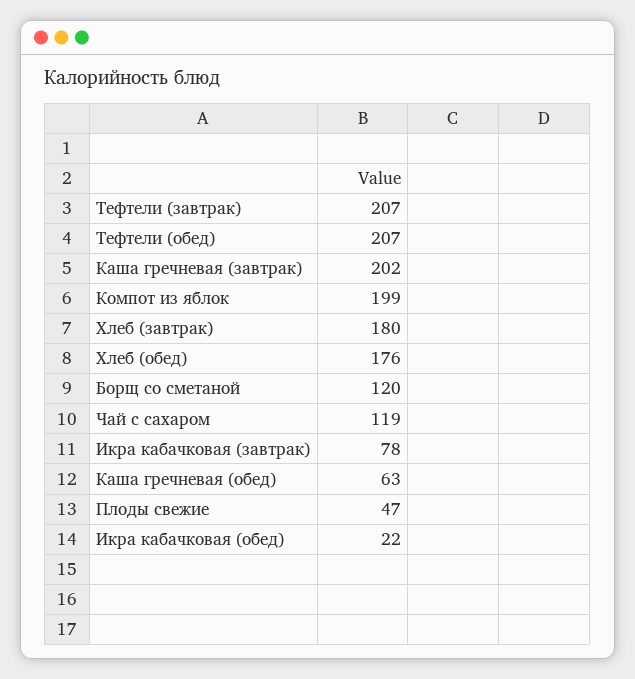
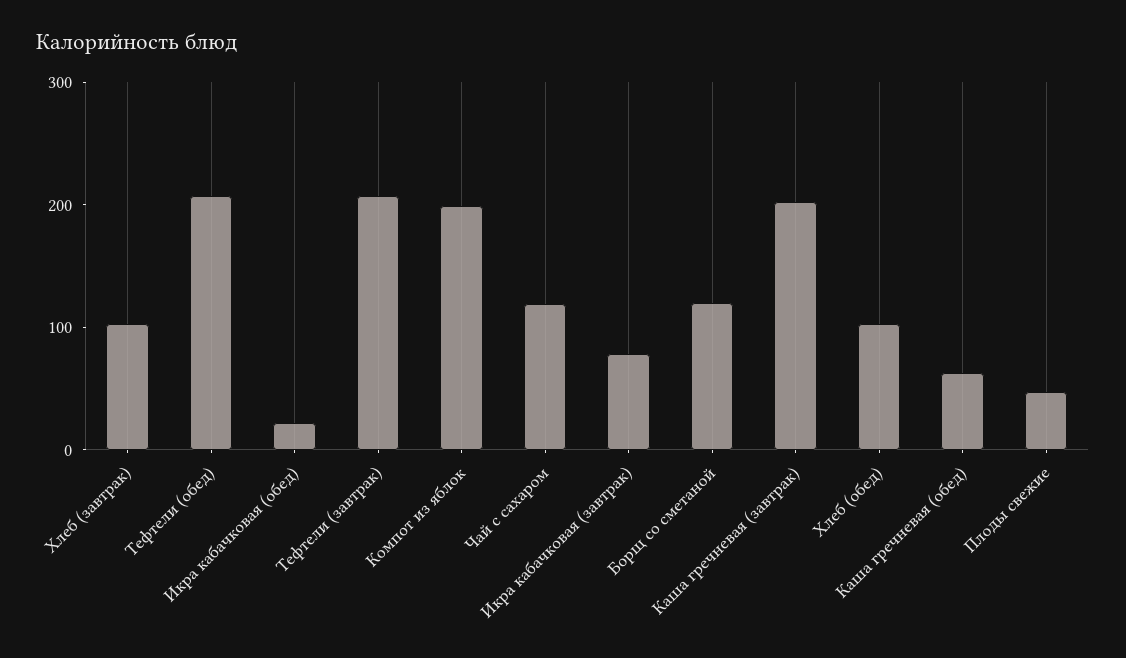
Хлеб (завтрак): 180 -> 100
Хлеб (обед): 176 -> 100

